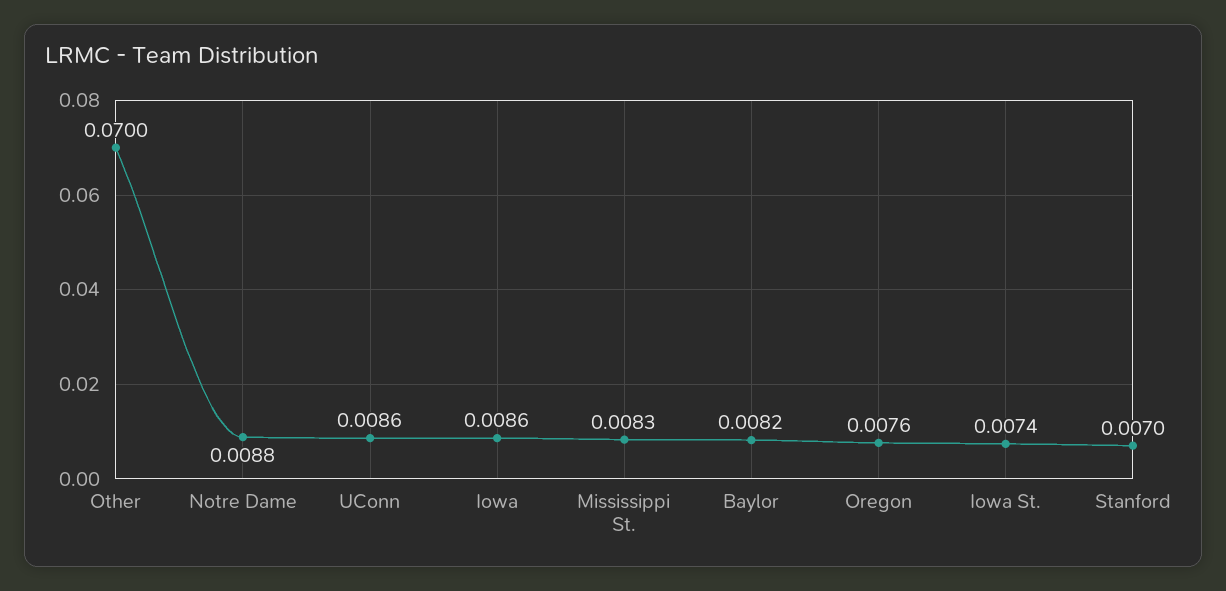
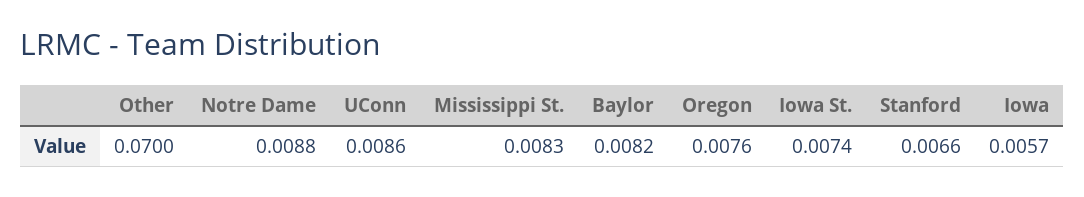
Iowa: 0.0086 -> 0.0057
Stanford: 0.007 -> 0.0066

